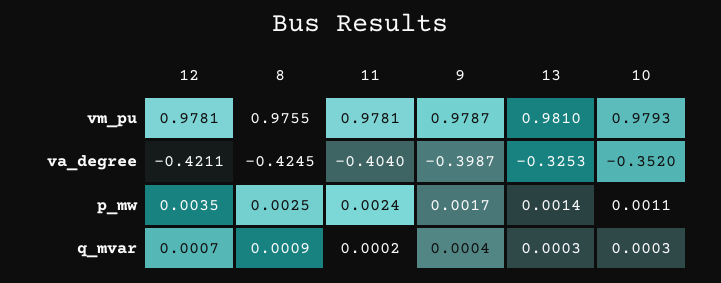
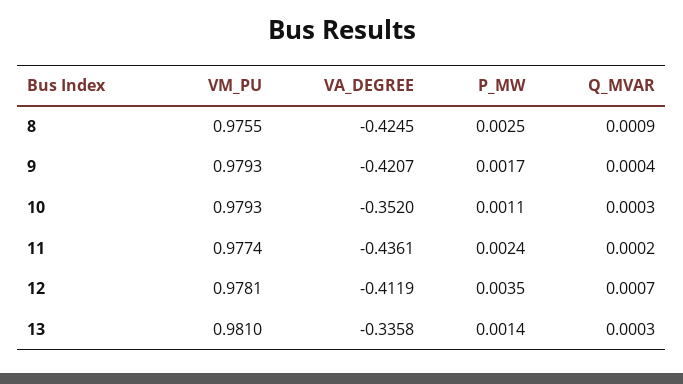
11, vm_pu: 0.9781 -> 0.9774
9, vm_pu: 0.9787 -> 0.9793
12, va_degree: -0.4211 -> -0.4119
11, va_degree: -0.404 -> -0.4361
9, va_degree: -0.3987 -> -0.4207
13, va_degree: -0.3253 -> -0.3358

